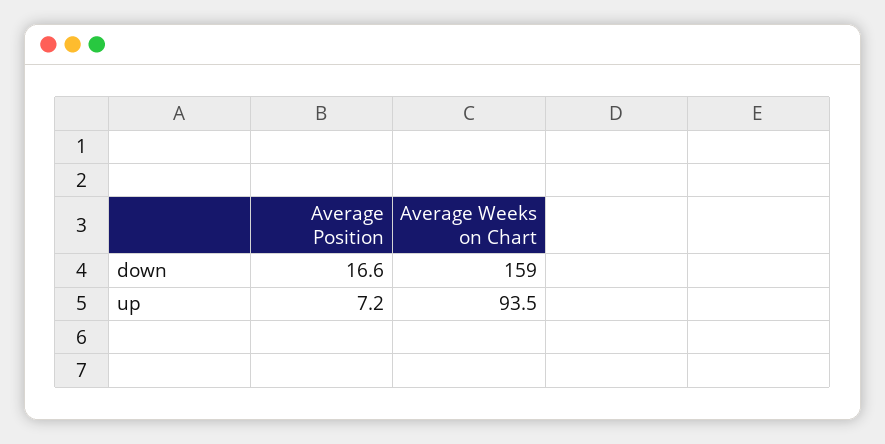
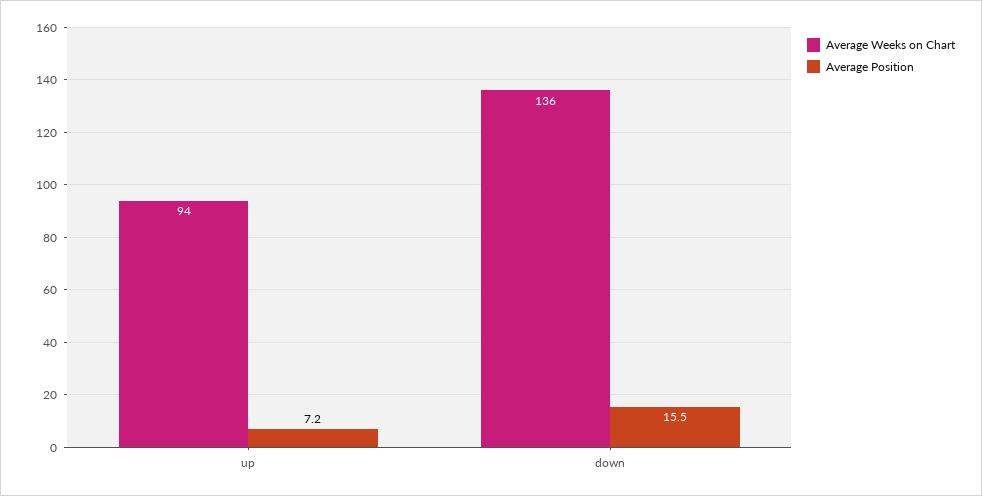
Average Position, down: 16.6 -> 15.5
Average Weeks on Chart, down: 159 -> 136

